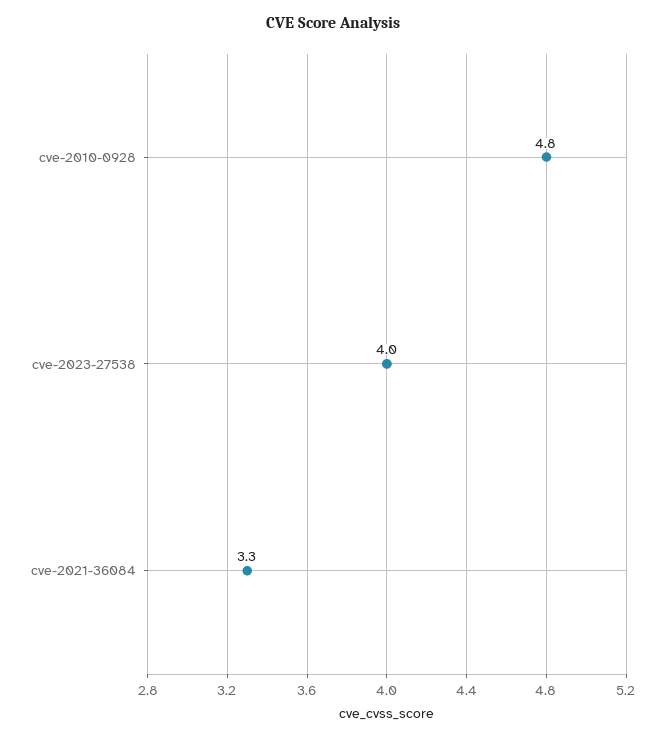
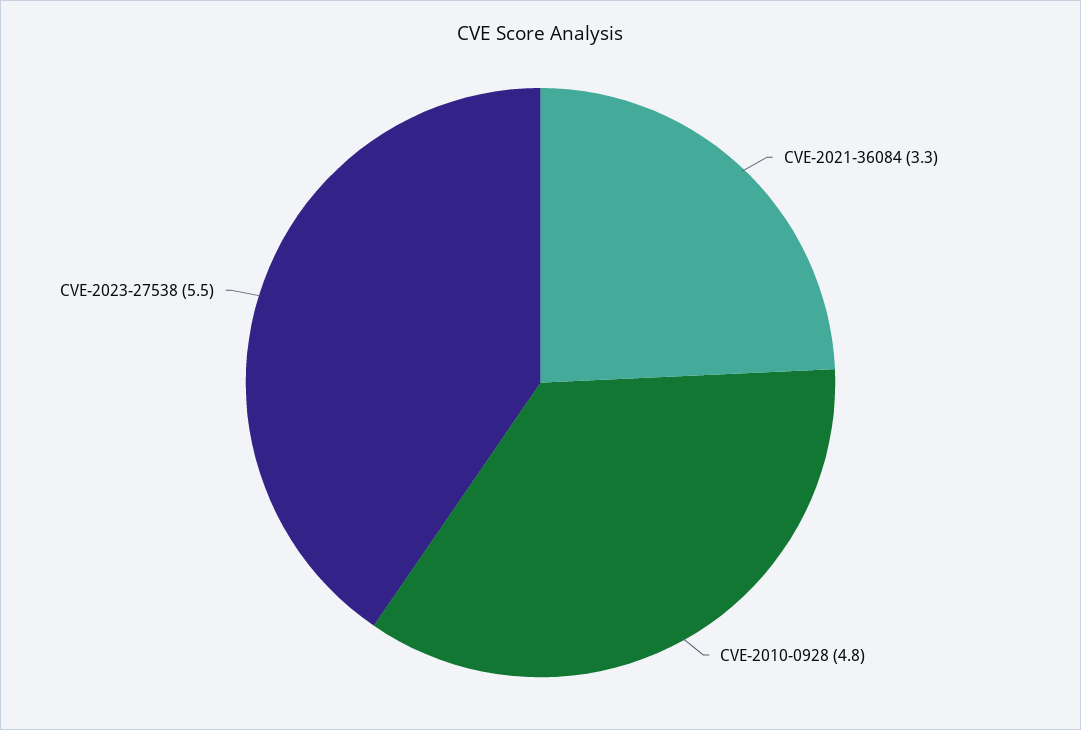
cve-2023-27538: 4 -> 5.5

